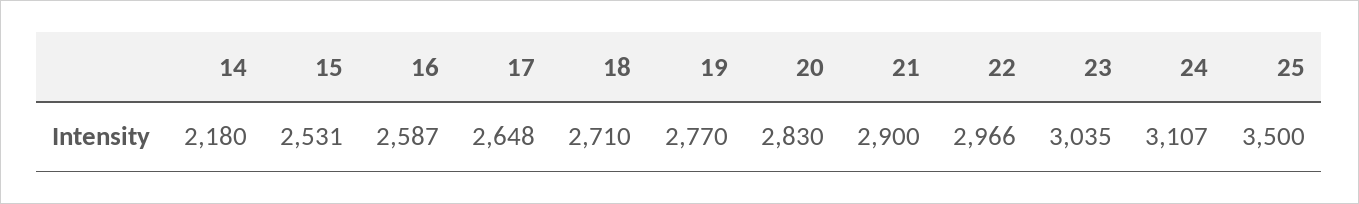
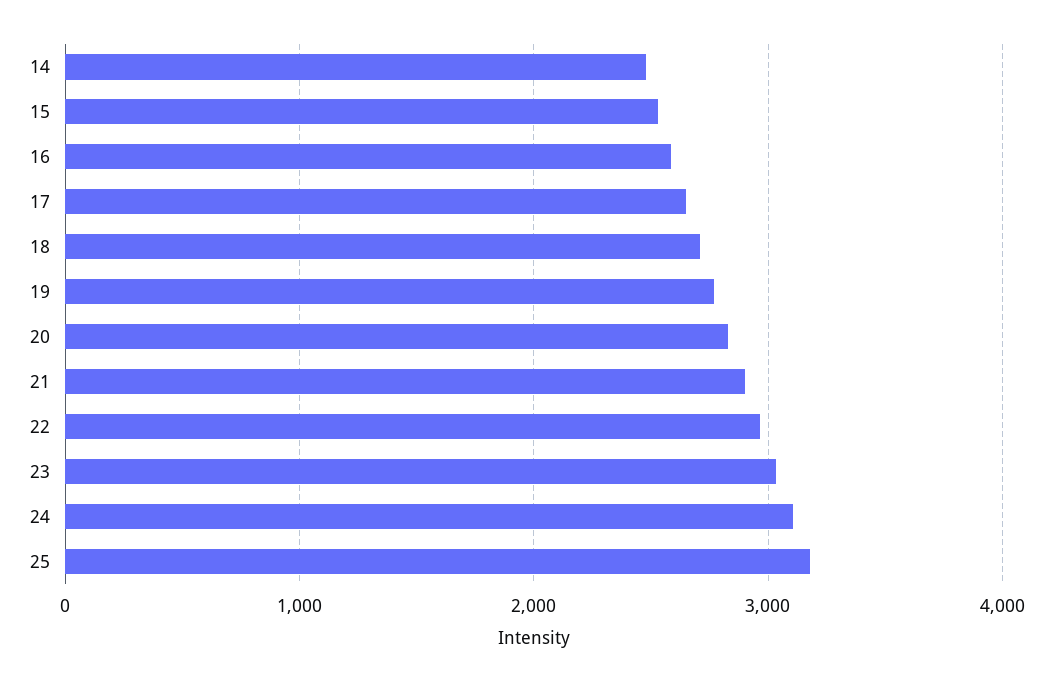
14: 2180 -> 2500
25: 3500 -> 3200

